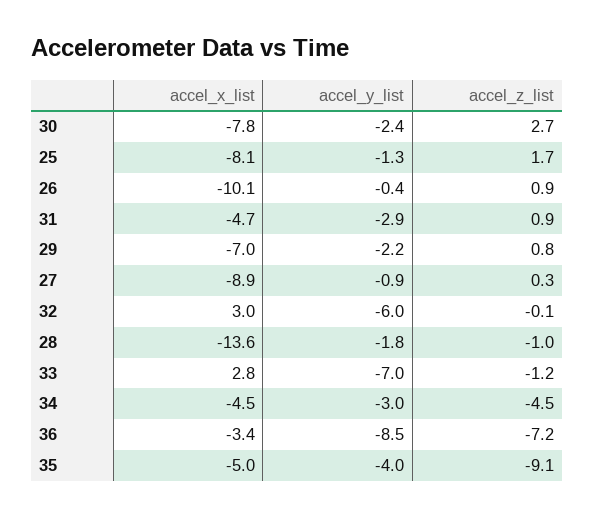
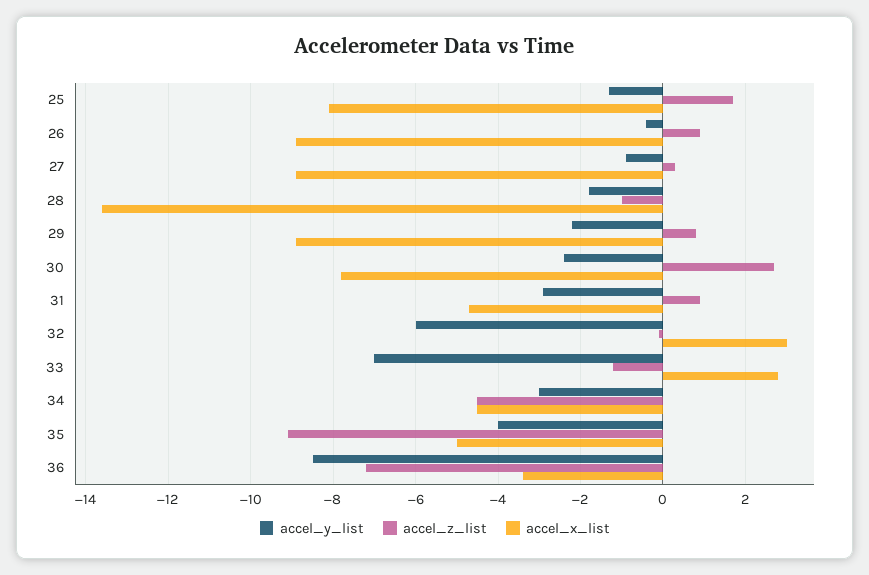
accel_x_list, 26: -10.1 -> -9
accel_x_list, 29: -7 -> -9

